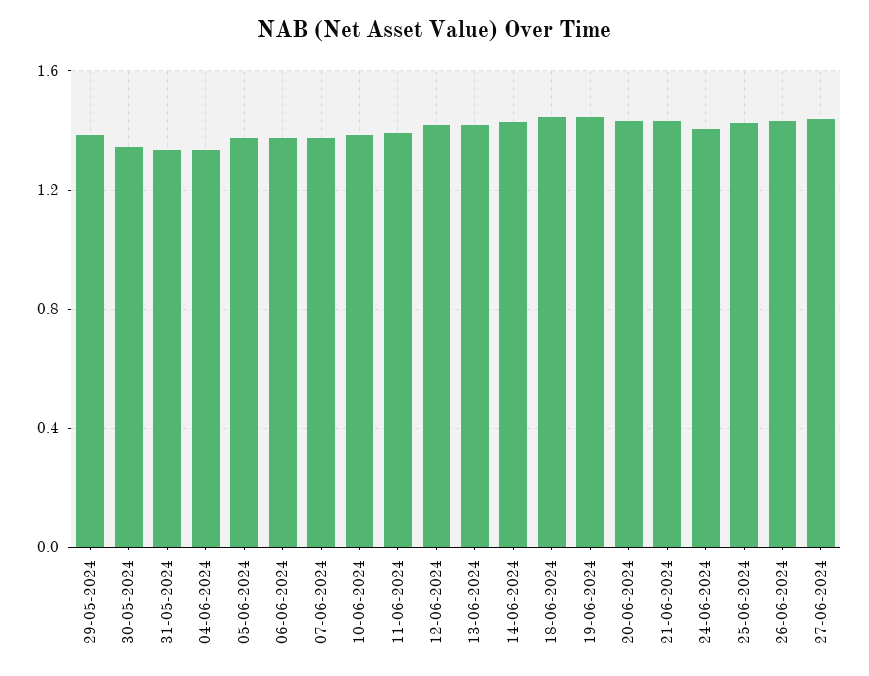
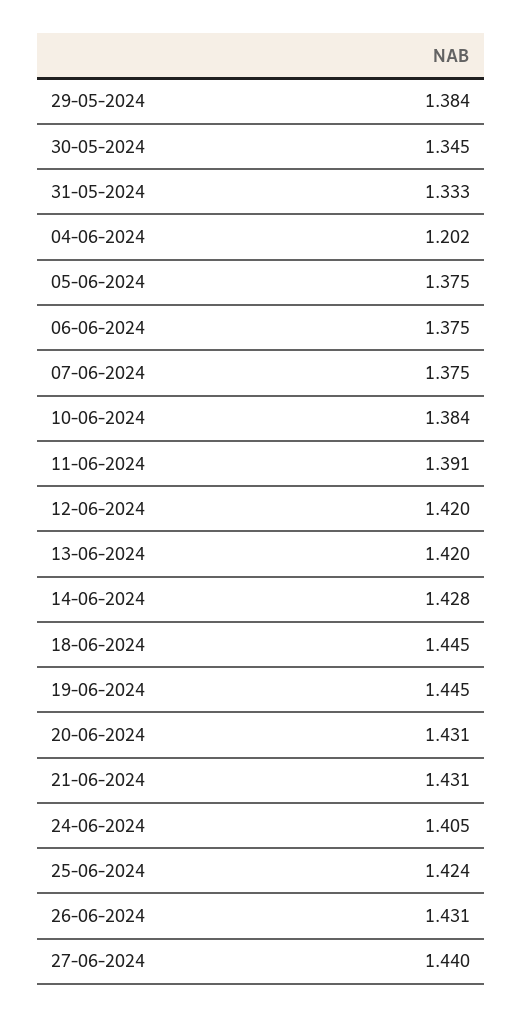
04-06-2024: 1.35 -> 1.202

